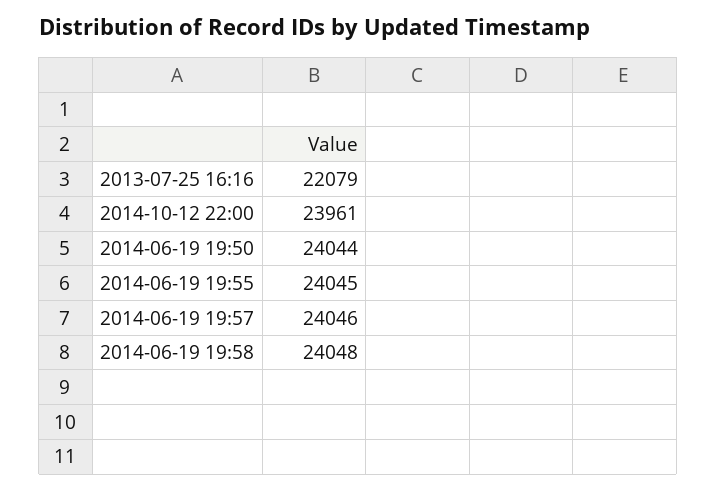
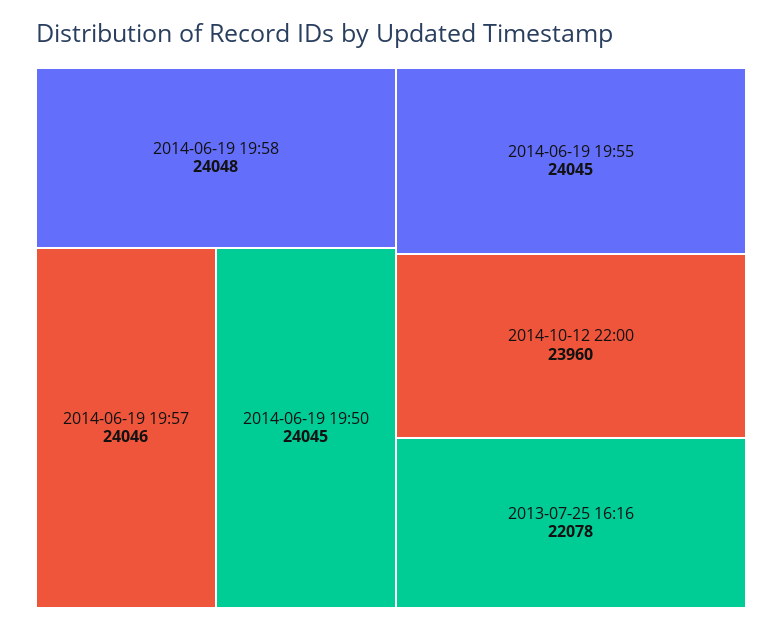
2013-07-25 16:16: 22079 -> 22078
2014-10-12 22:00: 23961 -> 23960
2014-06-19 19:50: 24044 -> 24045

